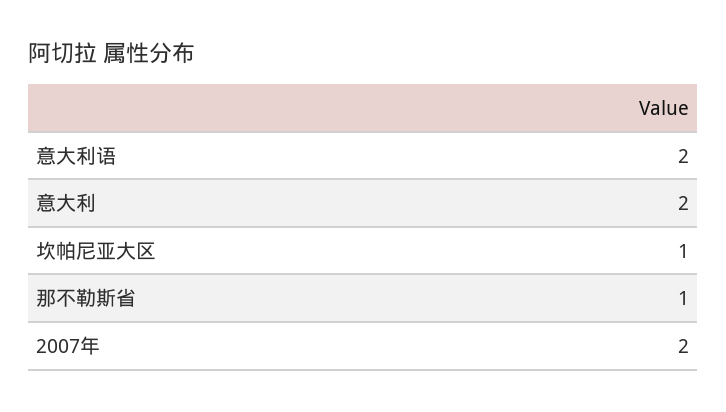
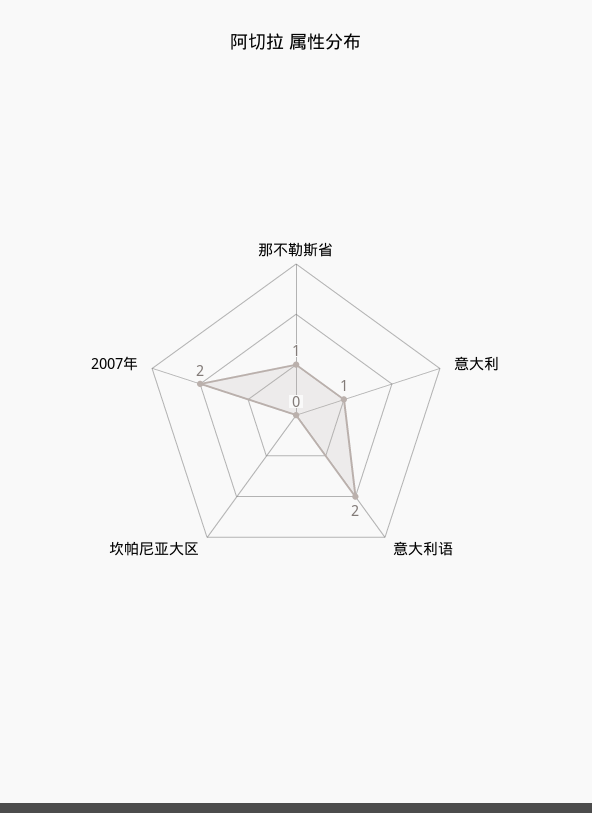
意大利: 2 -> 1
坎帕尼亚大区: 1 -> 0

